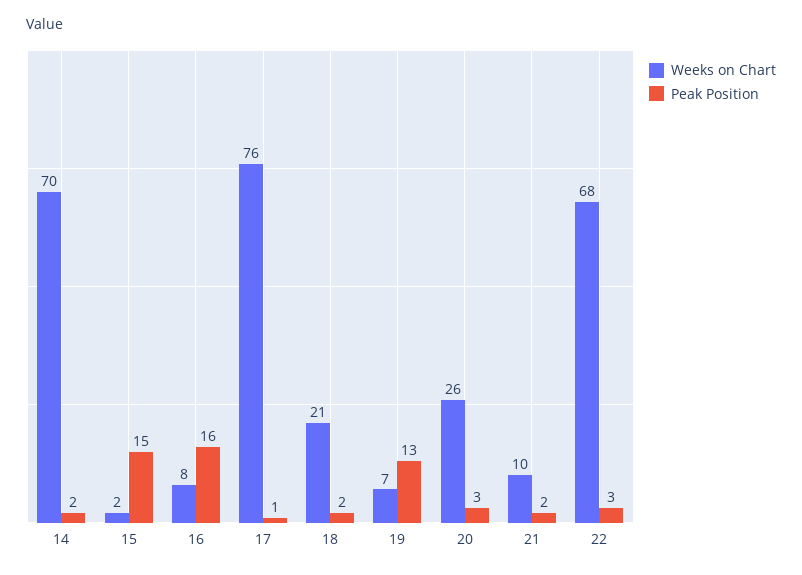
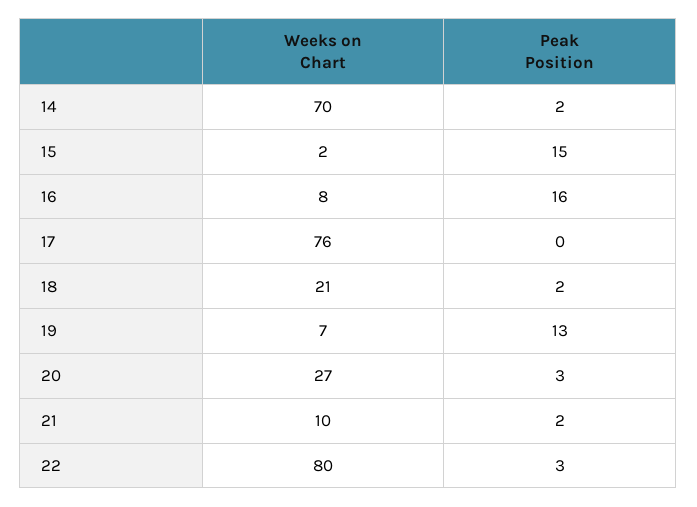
Peak Position, 17: 1 -> 0
Weeks on Chart, 20: 26 -> 27
Weeks on Chart, 22: 68 -> 80

